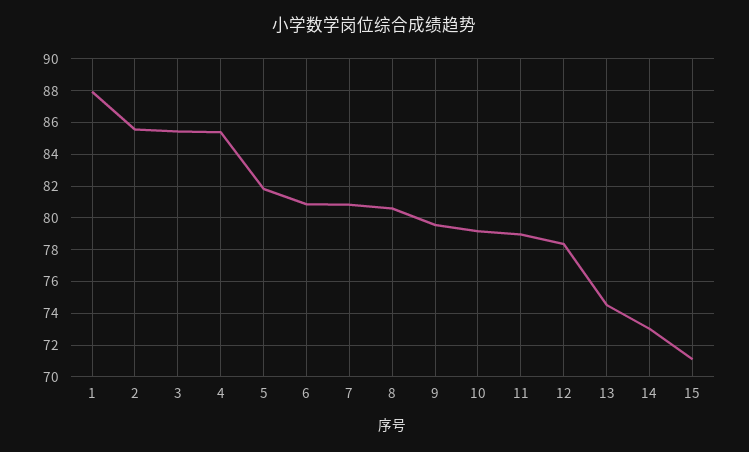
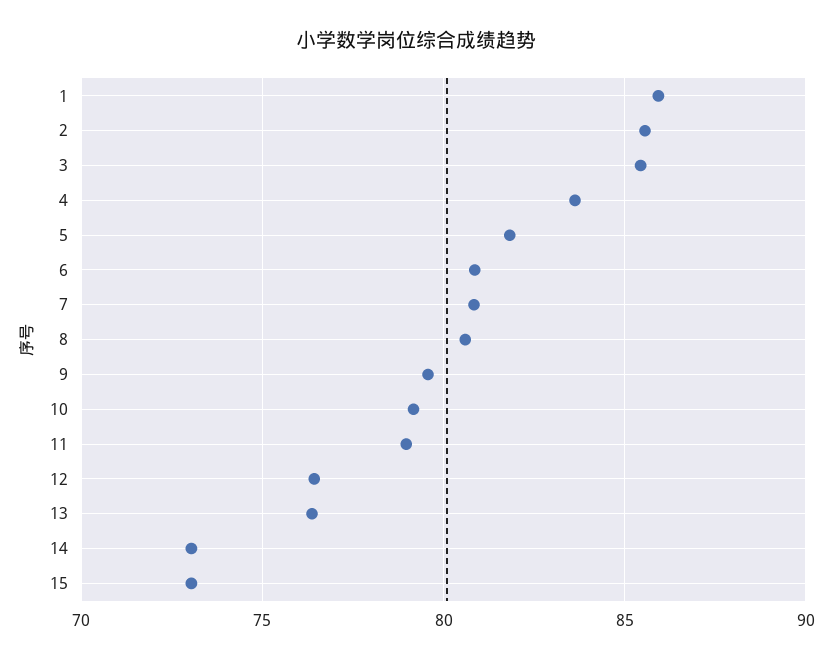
1: 88 -> 86
4: 85.5 -> 83.5
12: 78.5 -> 76.5
13: 74.5 -> 76.5
15: 71 -> 73

